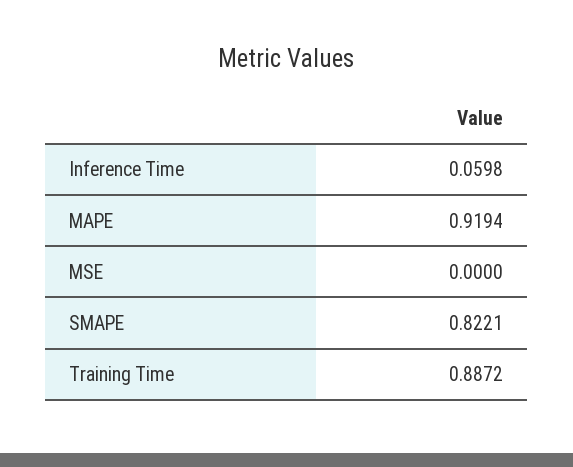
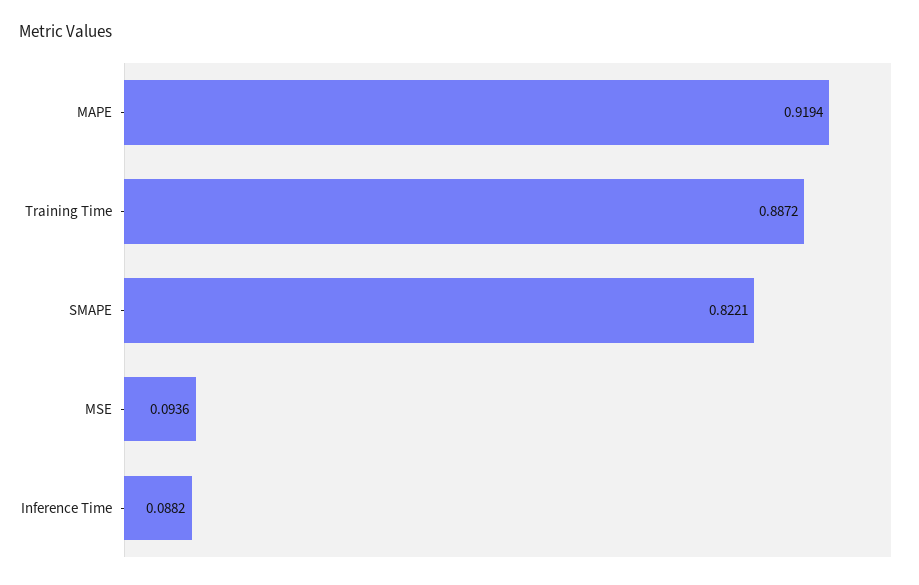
Inference Time: 0.0598 -> 0.0882
MSE: 0 -> 0.0936

